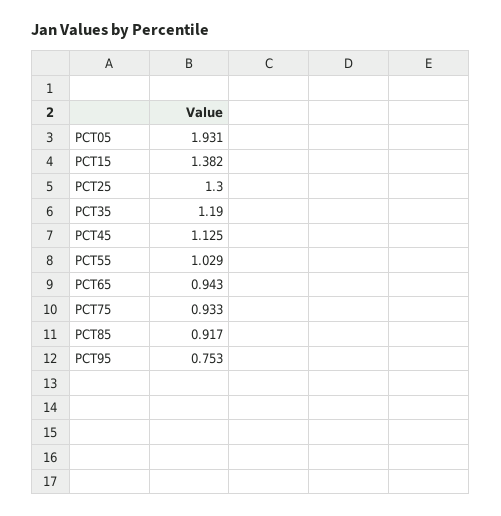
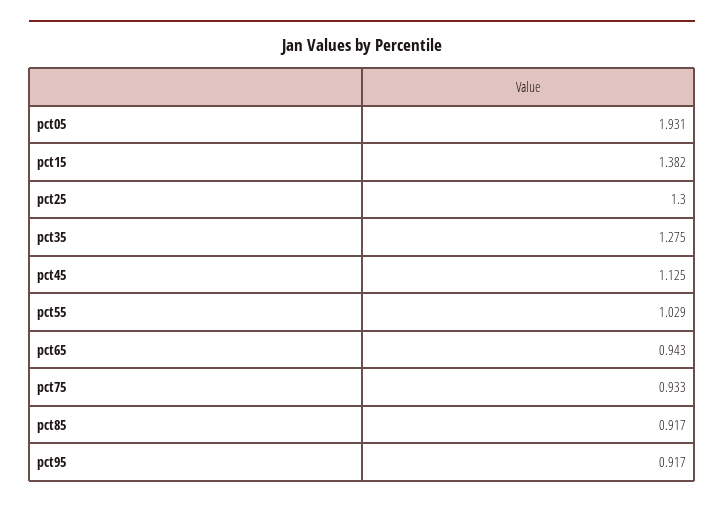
PCT35: 1.19 -> 1.275
PCT95: 0.753 -> 0.917

